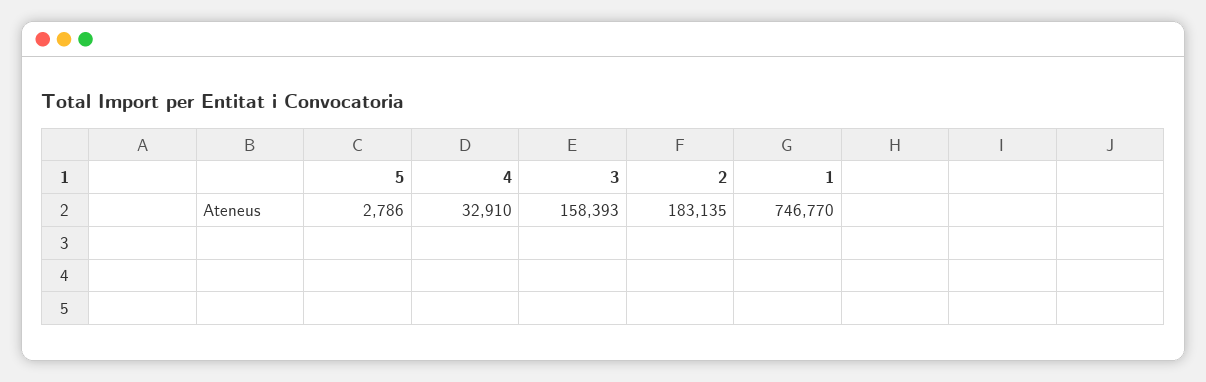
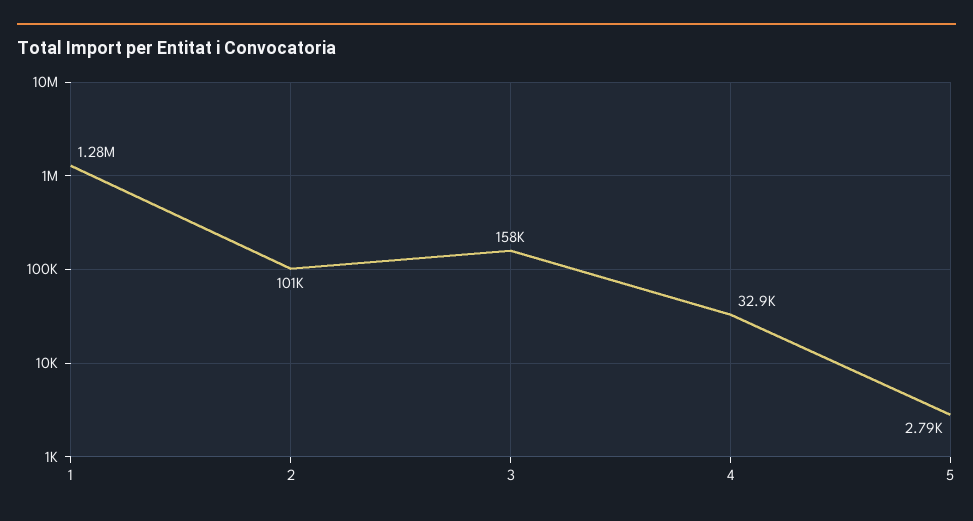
2: 183135 -> 101000
1: 746770 -> 1280000

